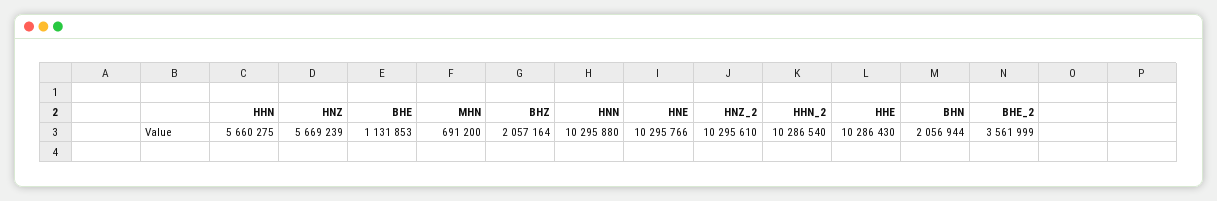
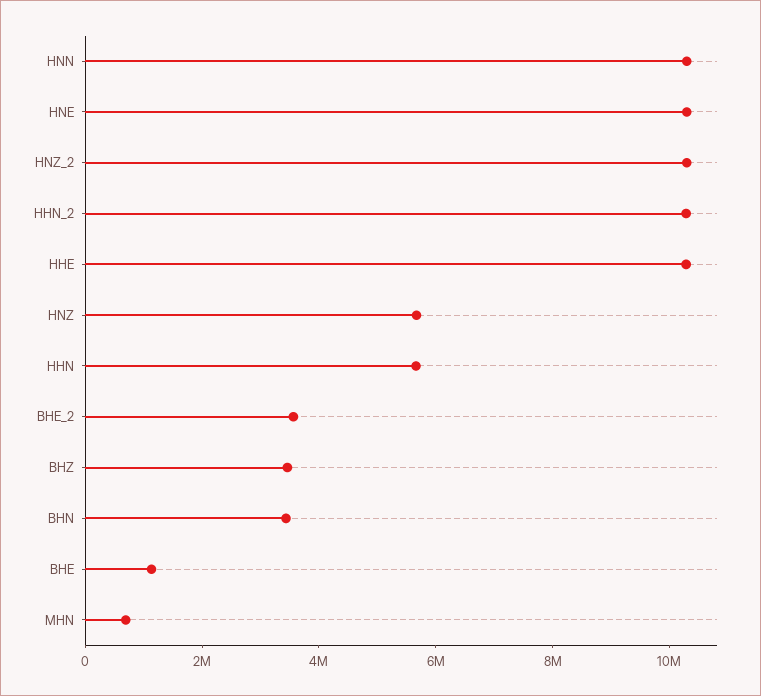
BHZ: 2057164 -> 3500000
BHN: 2056944 -> 3500000

